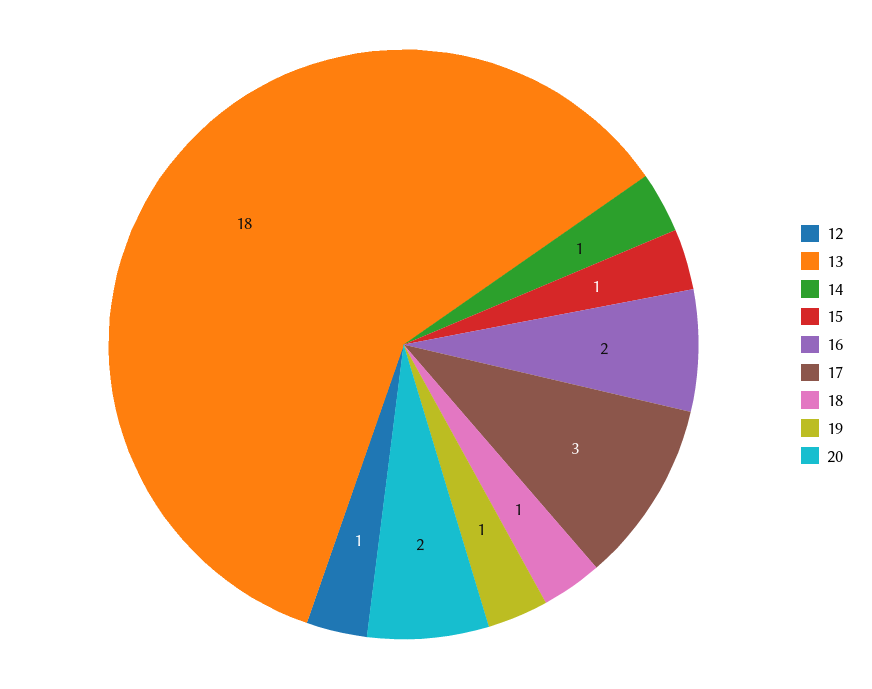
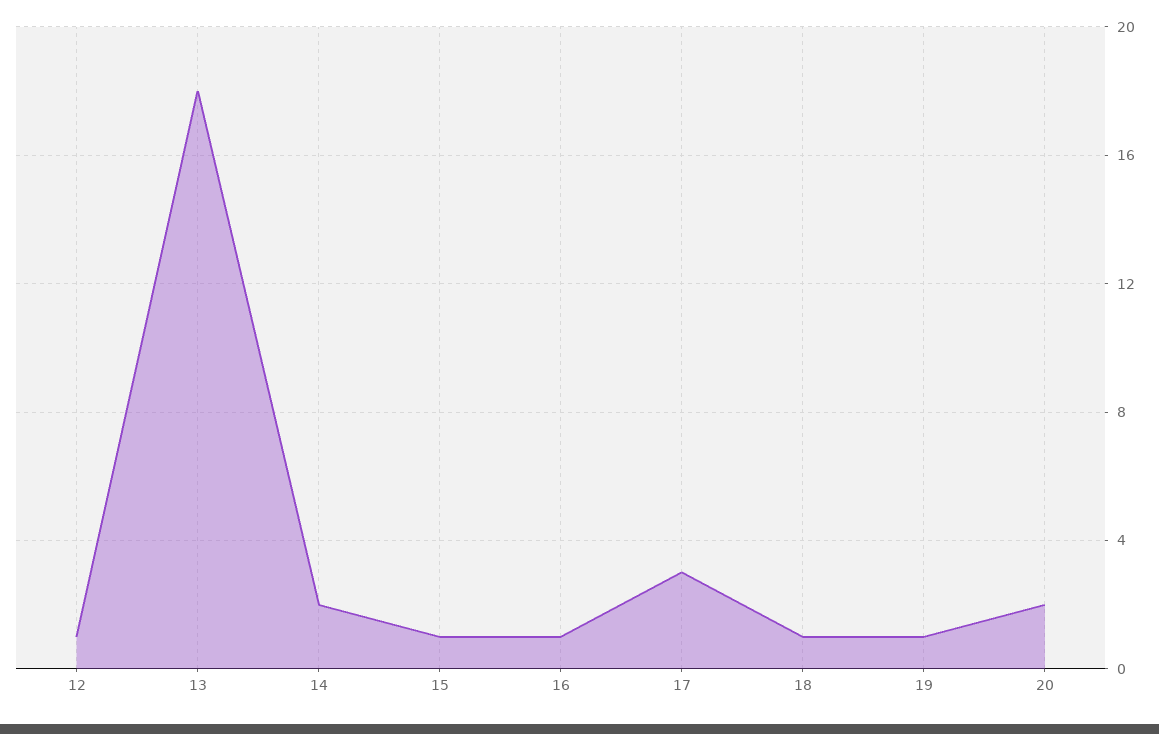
14: 1 -> 2
16: 2 -> 1

